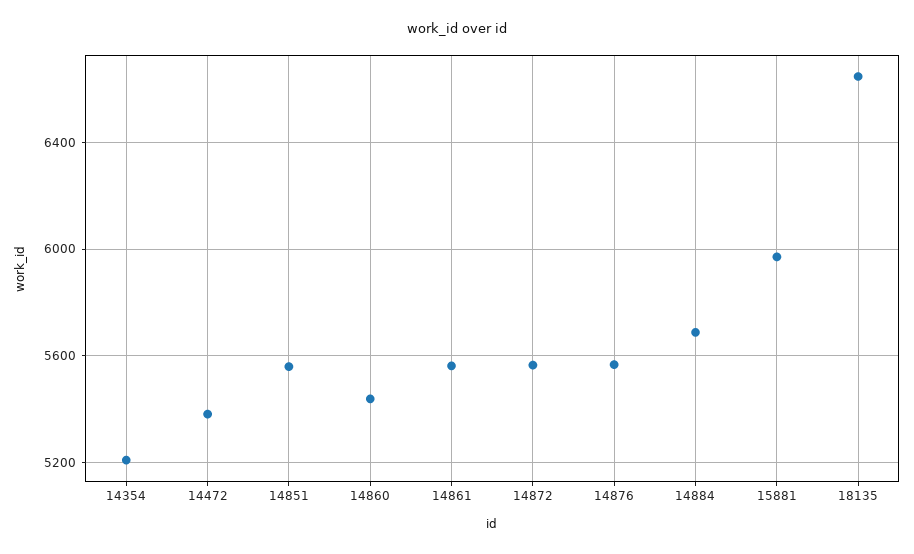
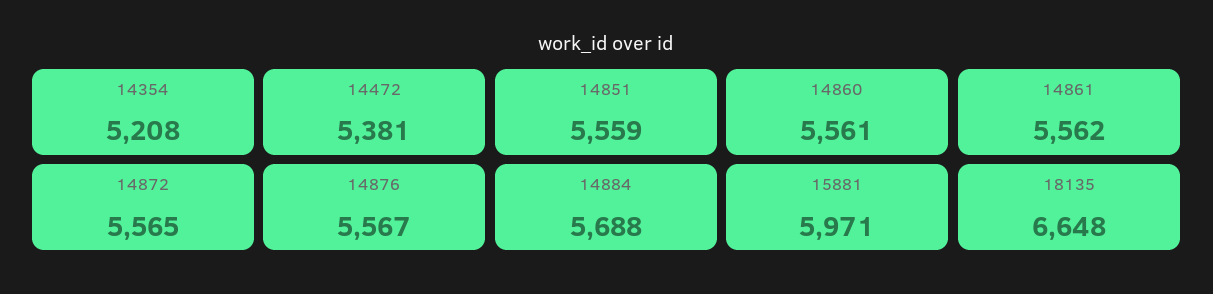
14860: 5450 -> 5561

